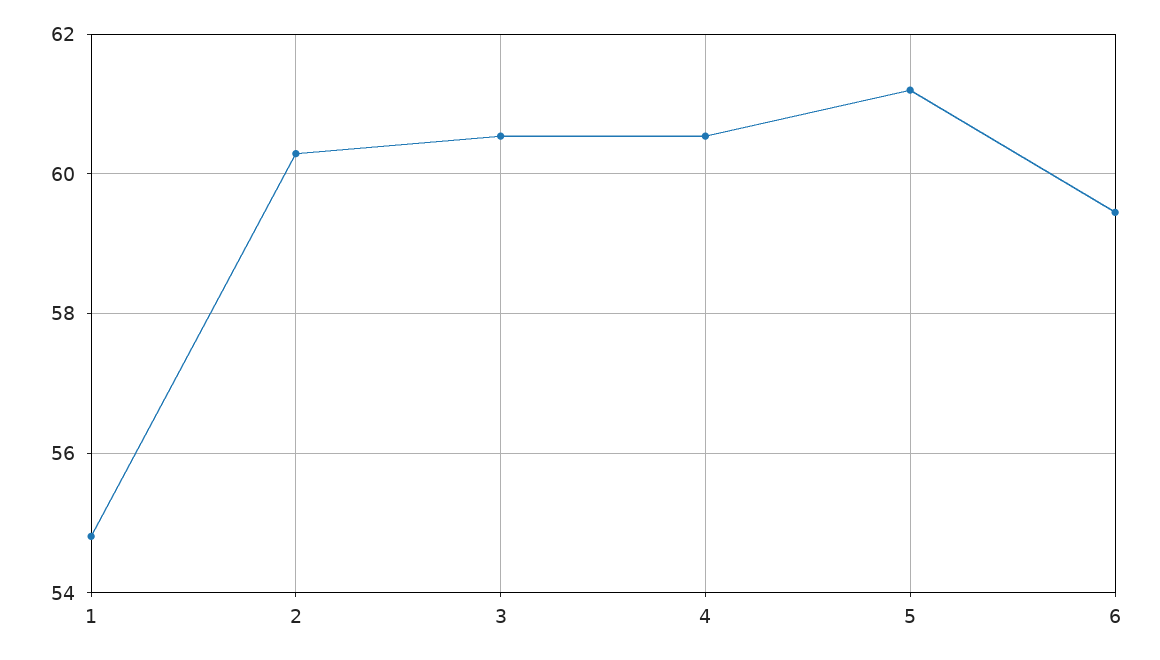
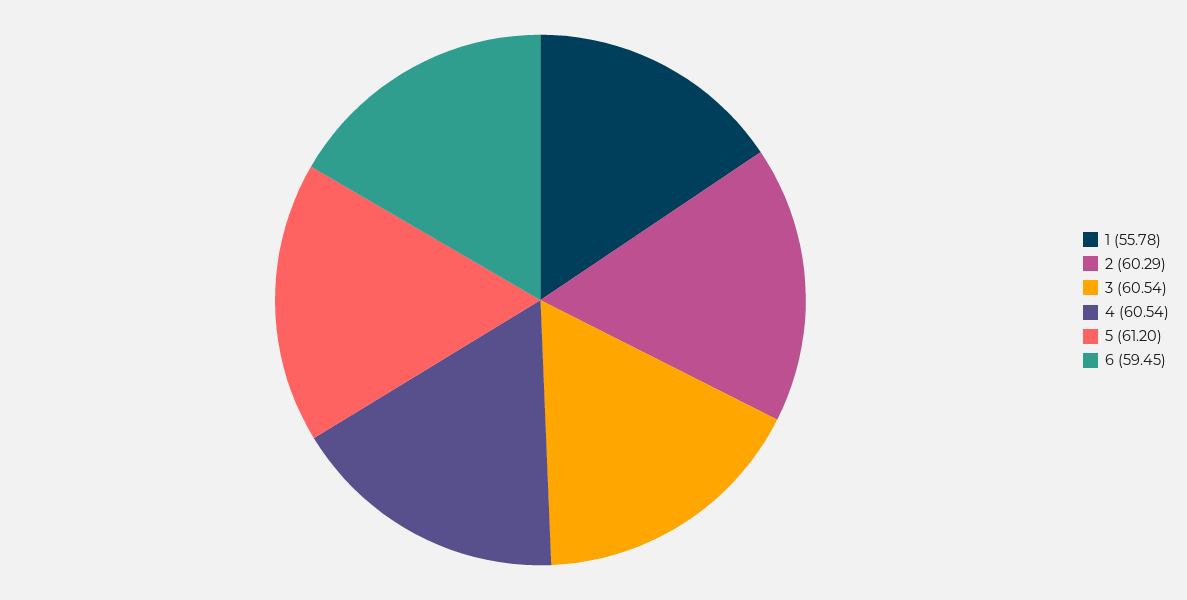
1: 54.8 -> 55.78

